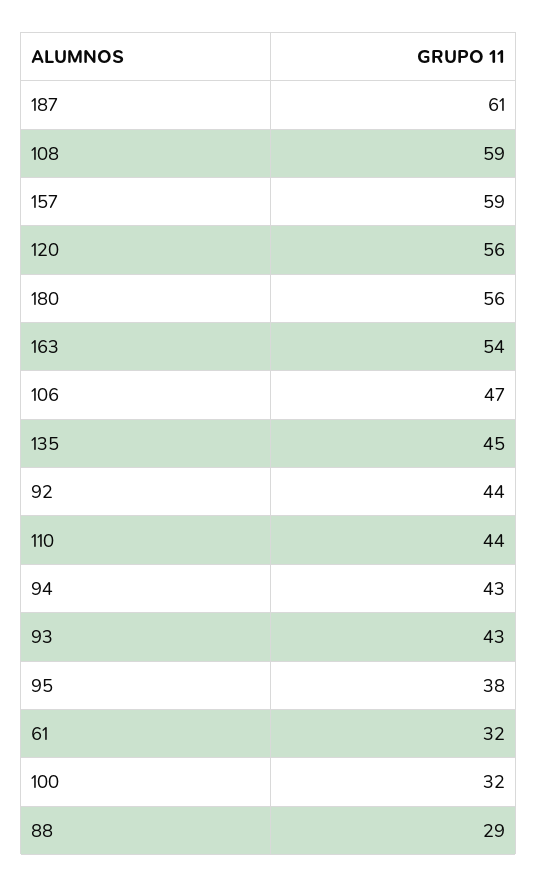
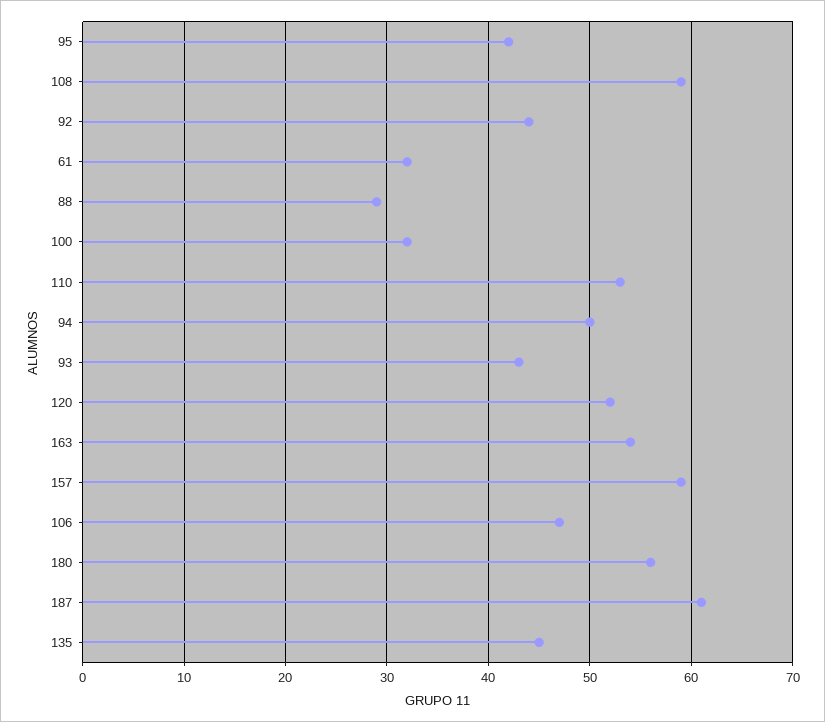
120: 56 -> 52
110: 44 -> 53
94: 43 -> 50
95: 38 -> 42

